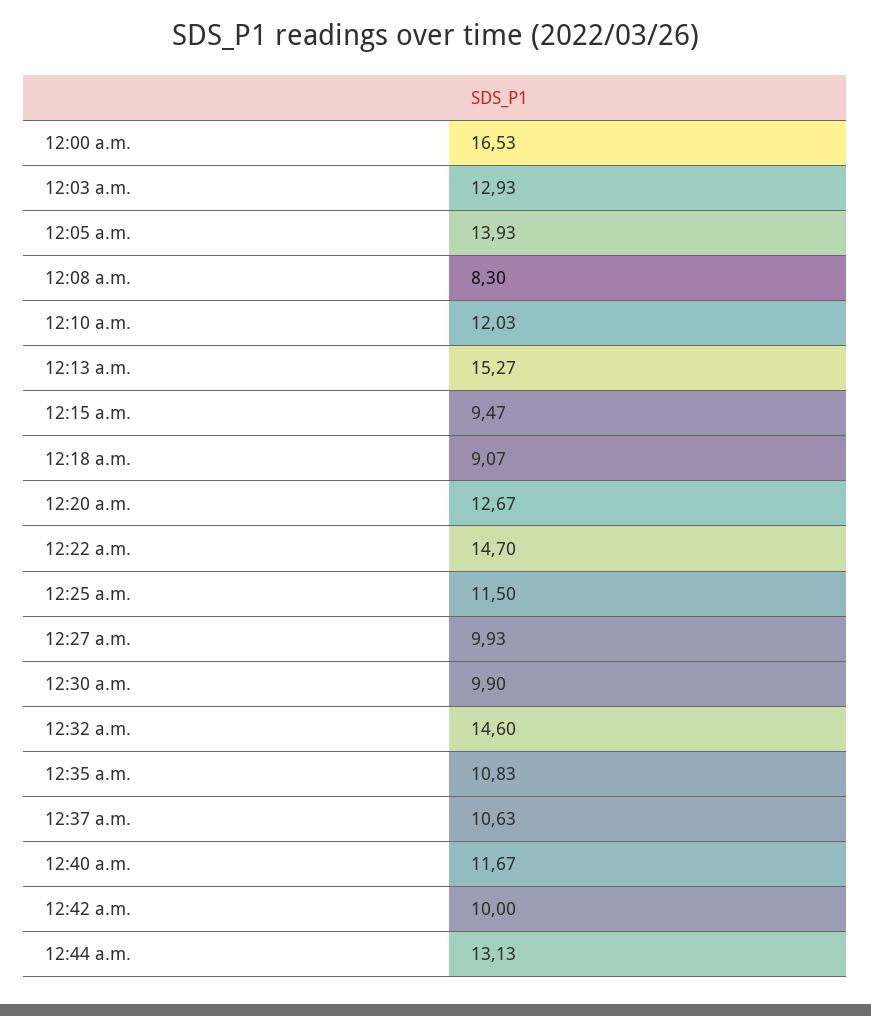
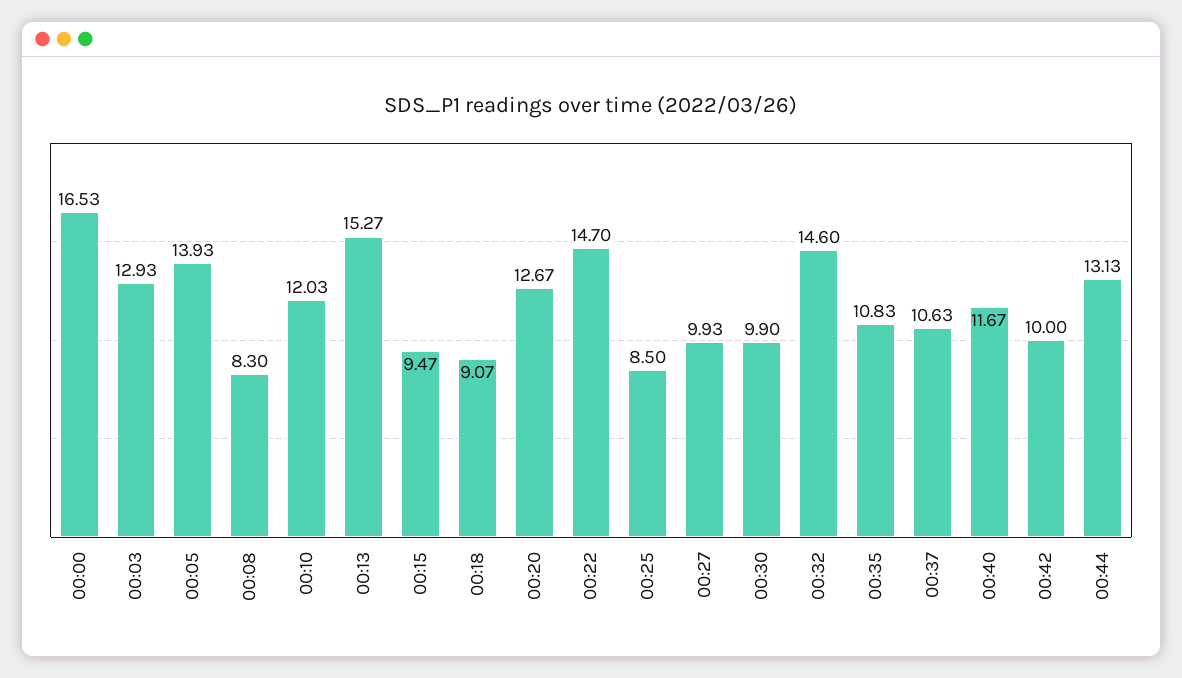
12:25 a.m.: 11.5 -> 8.5

